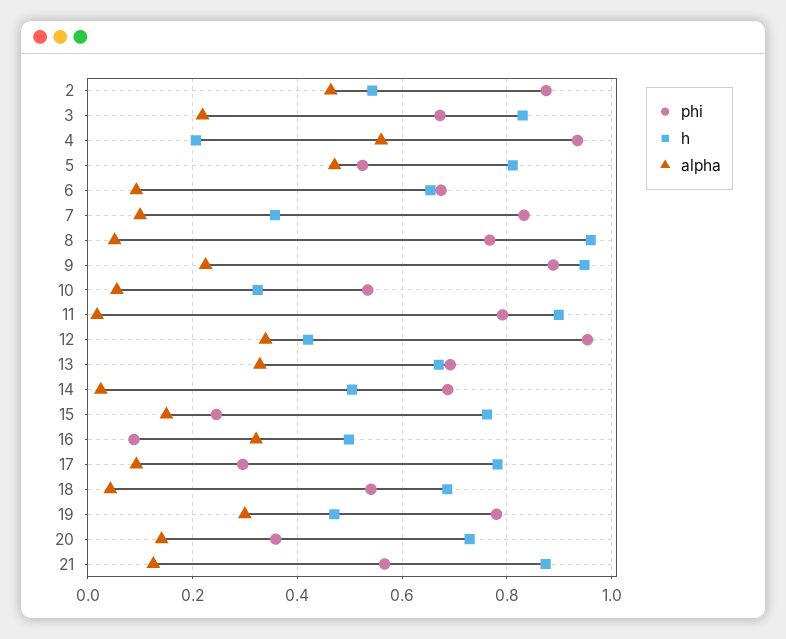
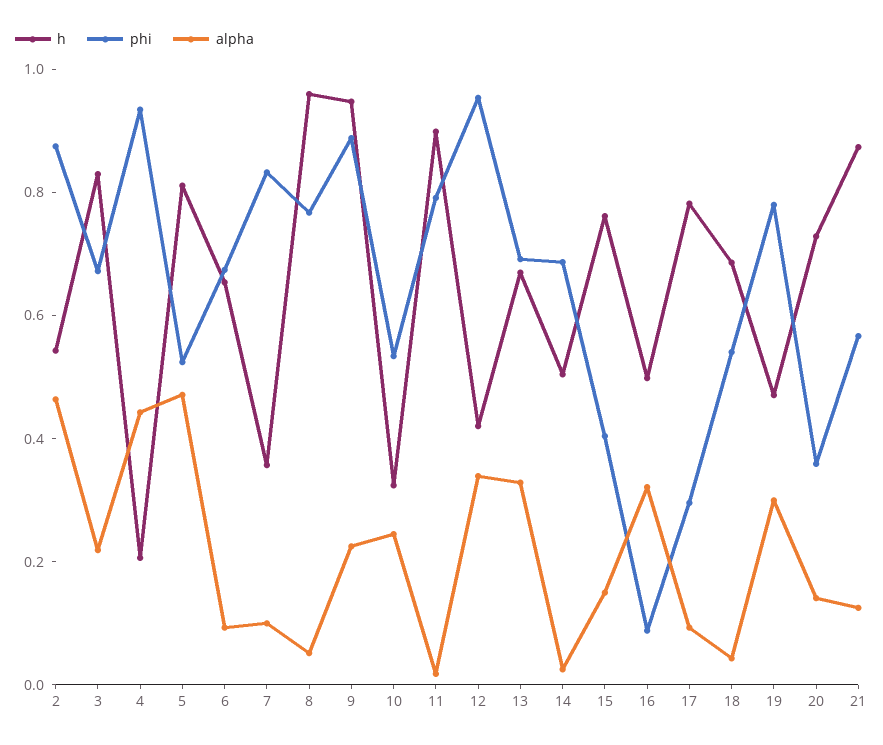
alpha, 4: 0.56 -> 0.45
alpha, 10: 0.06 -> 0.25
phi, 15: 0.24 -> 0.4

